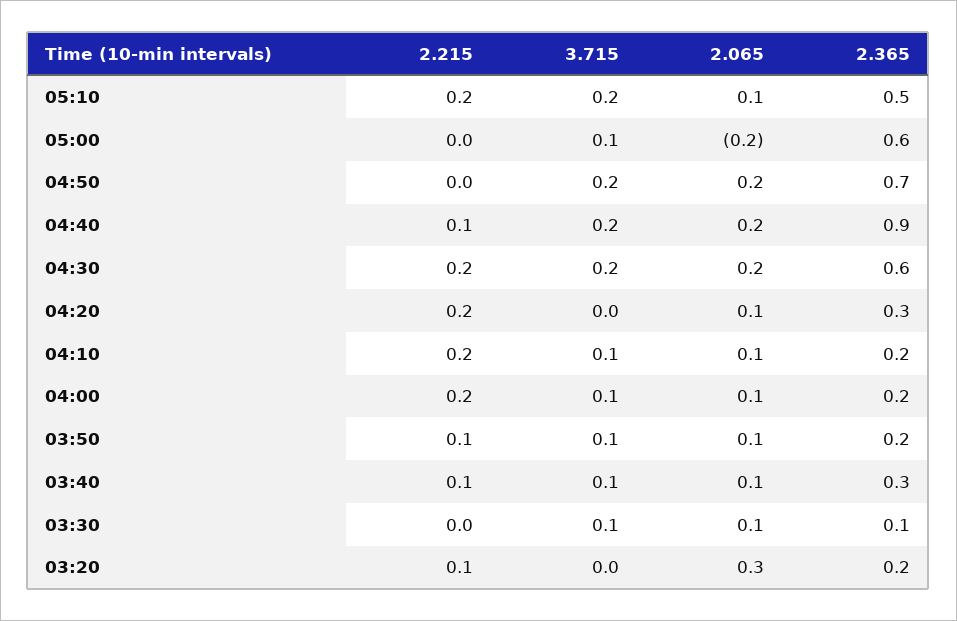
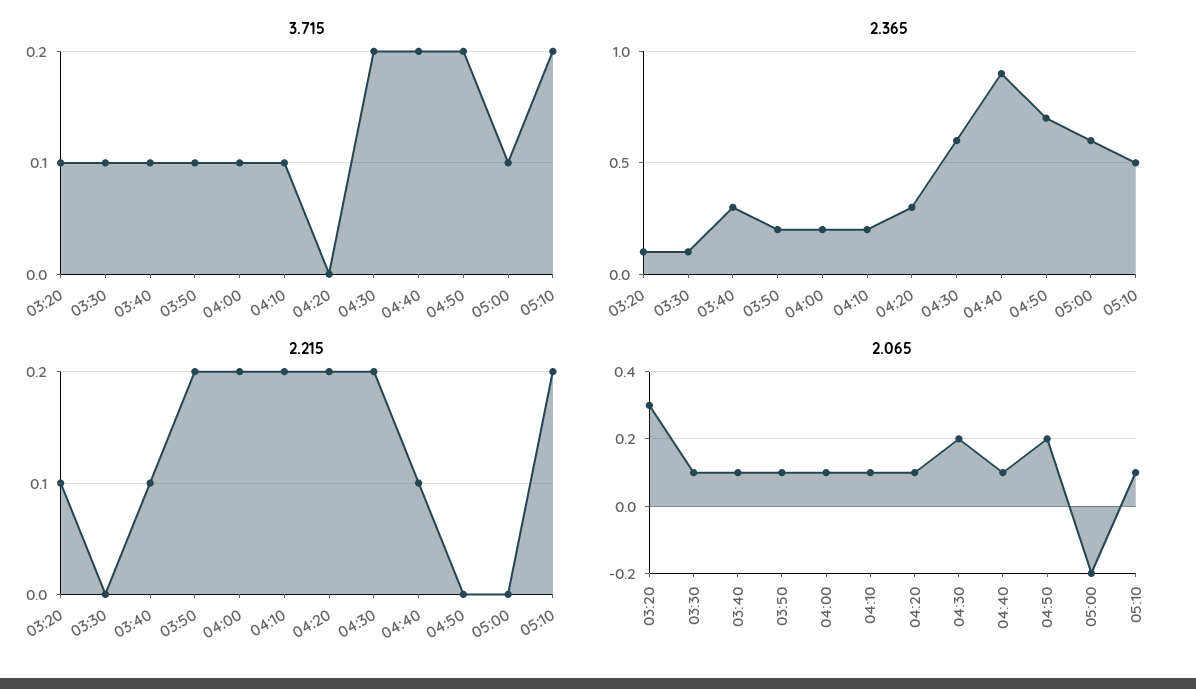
2.065, 04:40: 0.2 -> 0.1
2.215, 03:50: 0.1 -> 0.2
3.715, 03:20: 0 -> 0.1
2.365, 03:20: 0.2 -> 0.1

